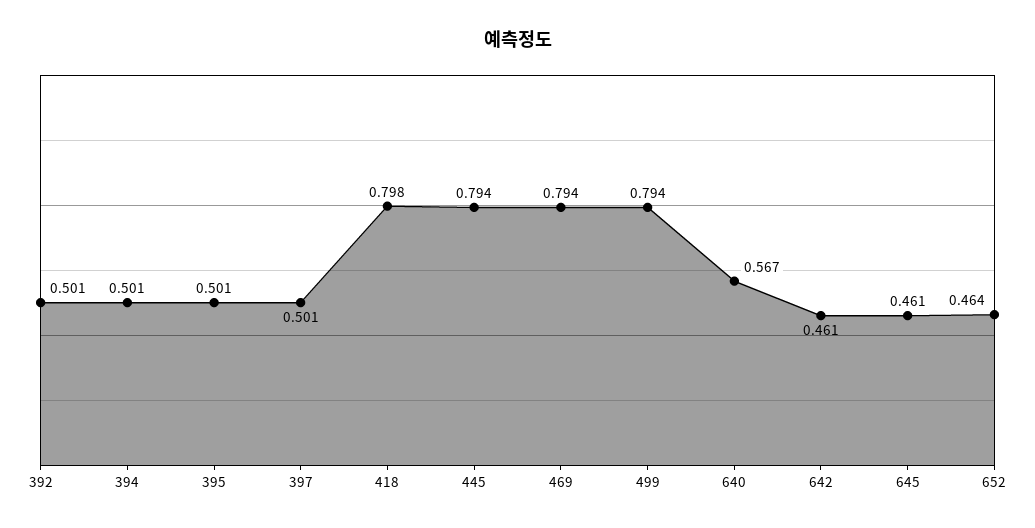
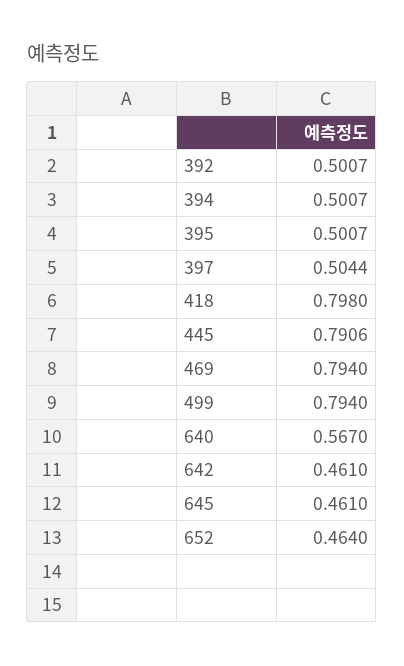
397: 0.501 -> 0.5044
445: 0.794 -> 0.7906

